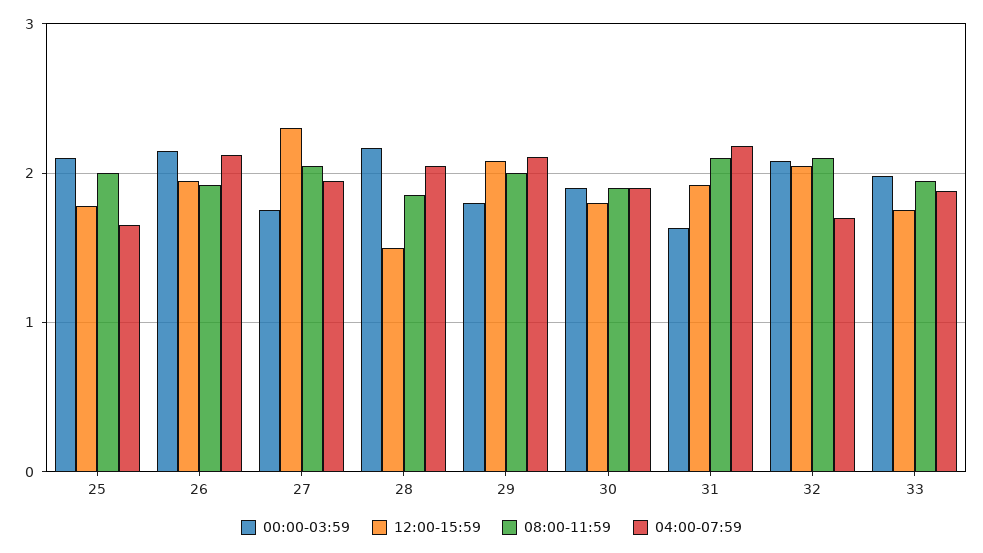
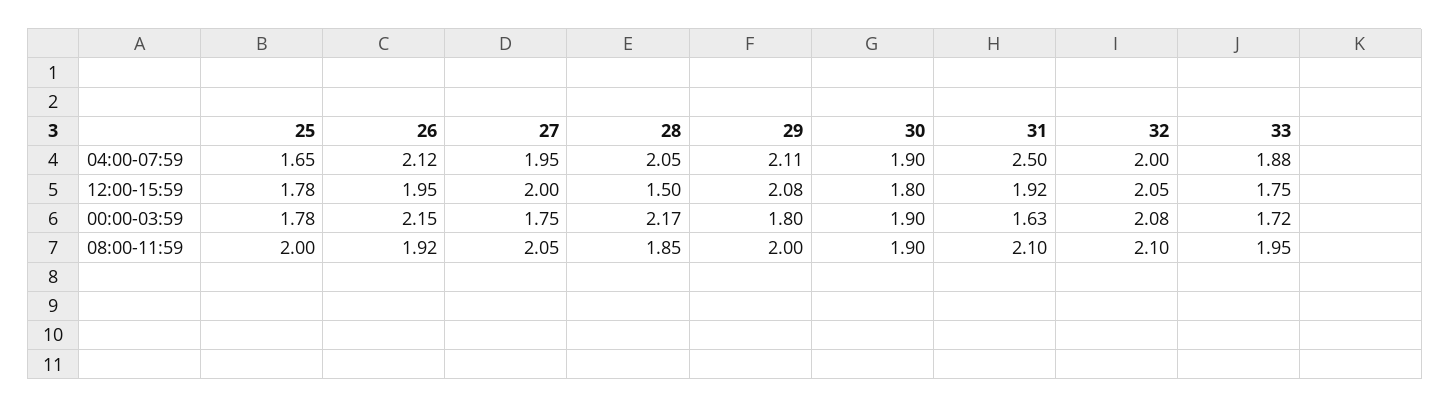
00:00-03:59, 25: 2.1 -> 1.78
12:00-15:59, 27: 2.3 -> 2
04:00-07:59, 31: 2.2 -> 2.5
04:00-07:59, 32: 1.7 -> 2
00:00-03:59, 33: 2 -> 1.72

